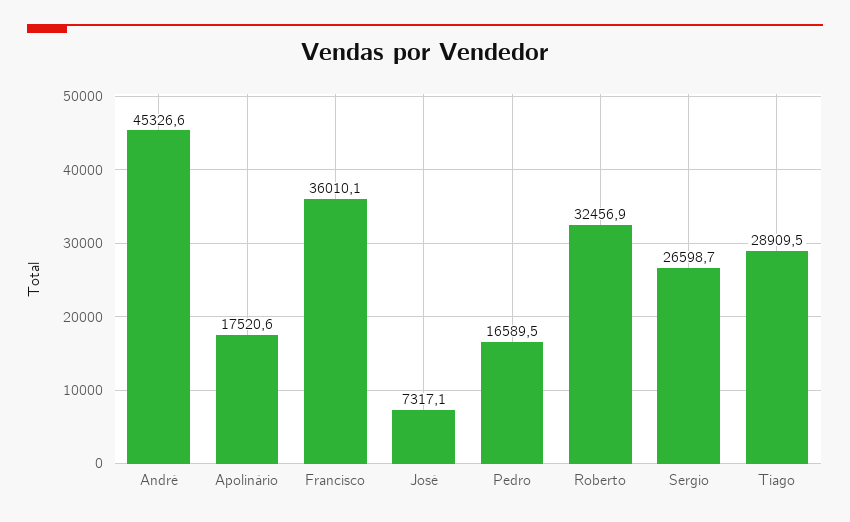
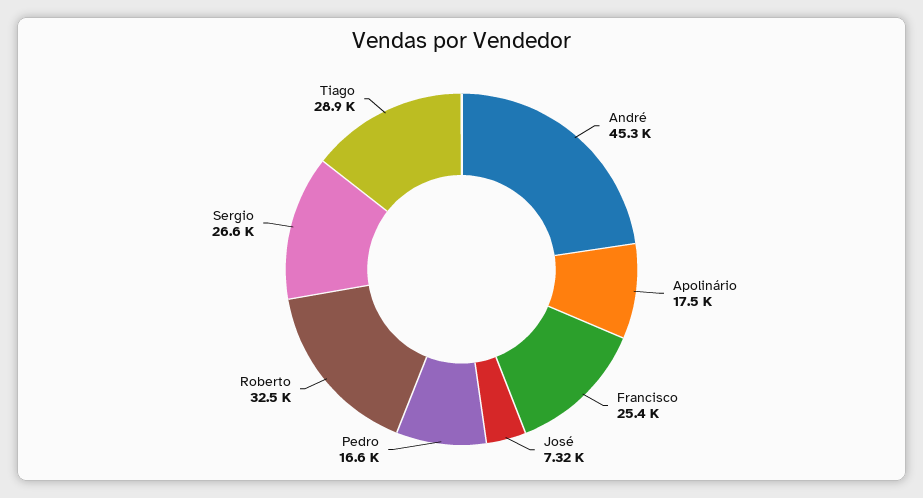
Francisco: 36010.1 -> 25400

